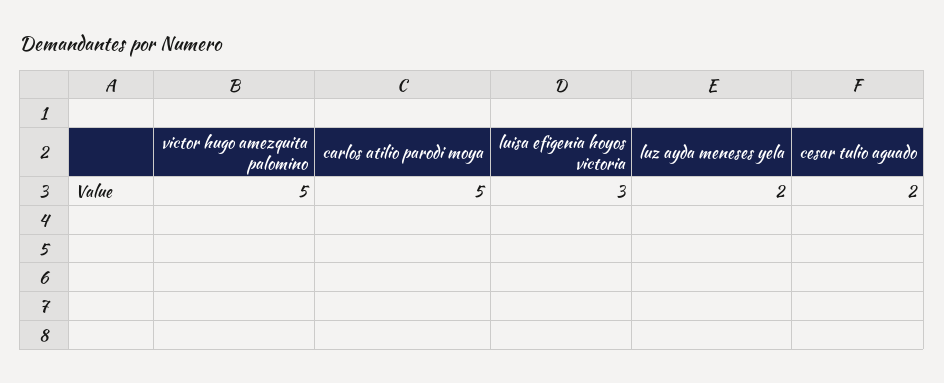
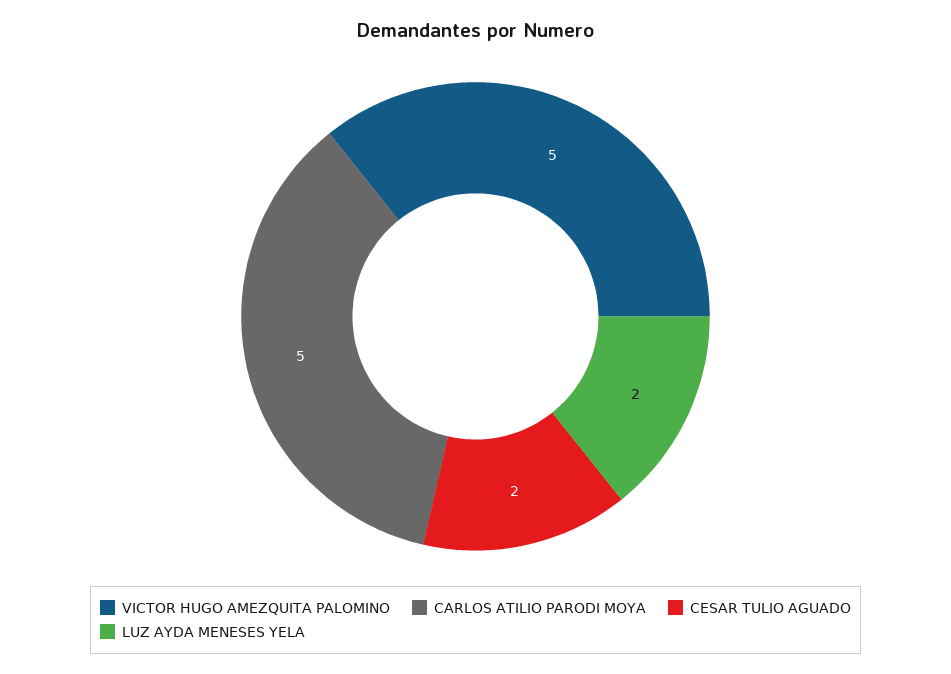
luisa efigenia hoyos victoria: 3 -> none

